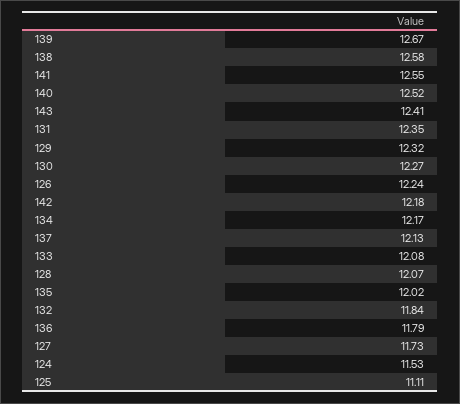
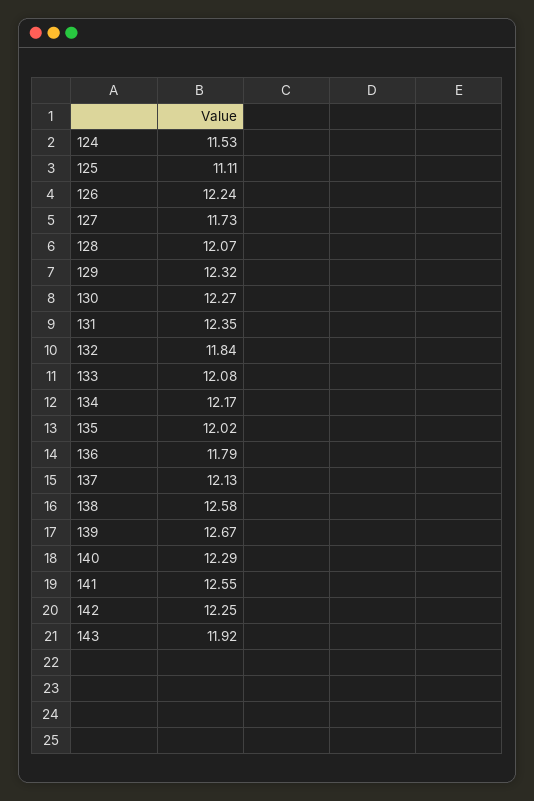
140: 12.52 -> 12.29
143: 12.41 -> 11.92
142: 12.18 -> 12.25

